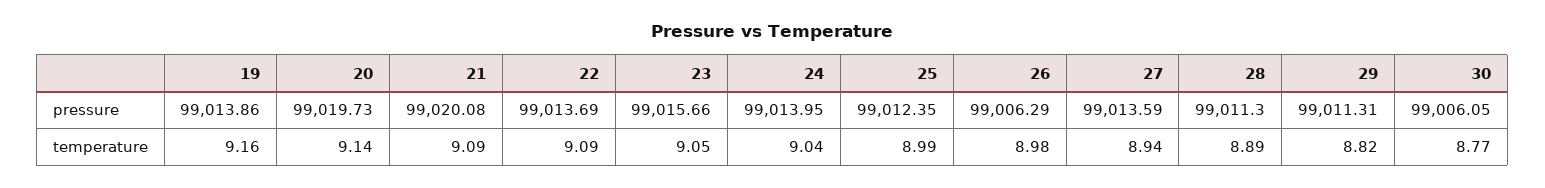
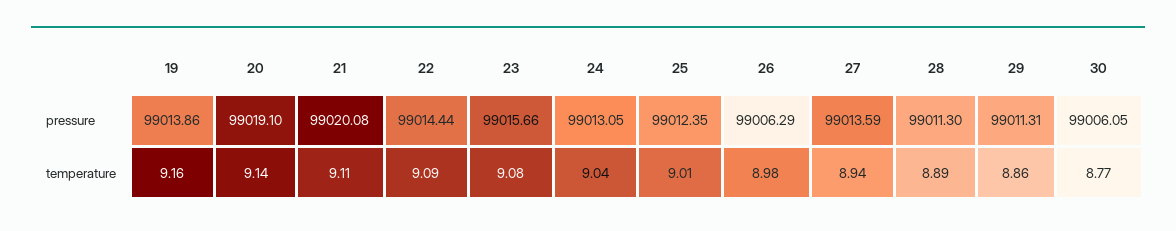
20, pressure: 99019.73 -> 99019.1
22, pressure: 99013.69 -> 99014.44
24, pressure: 99013.95 -> 99013.05
21, temperature: 9.09 -> 9.11
23, temperature: 9.05 -> 9.08
25, temperature: 8.99 -> 9.01
29, temperature: 8.82 -> 8.86

